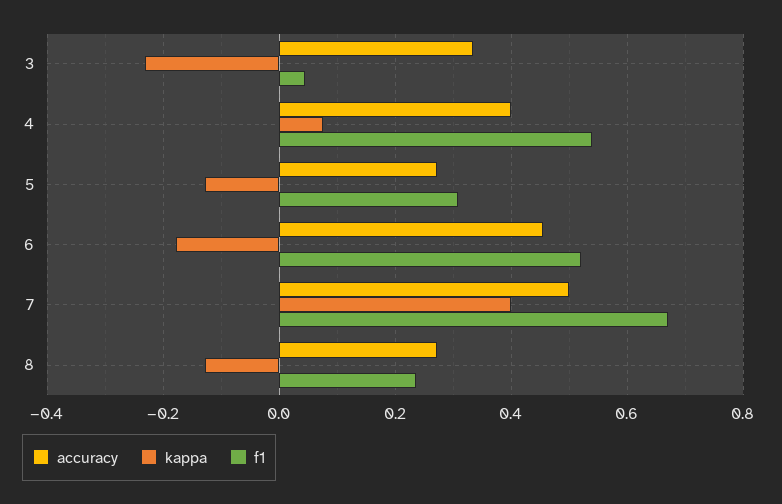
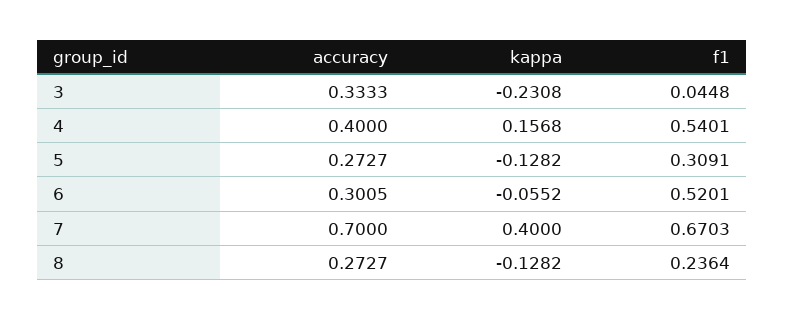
kappa, 4: 0.08 -> 0.1568
accuracy, 6: 0.46 -> 0.3005
kappa, 6: -0.18 -> -0.0552
accuracy, 7: 0.5 -> 0.7

